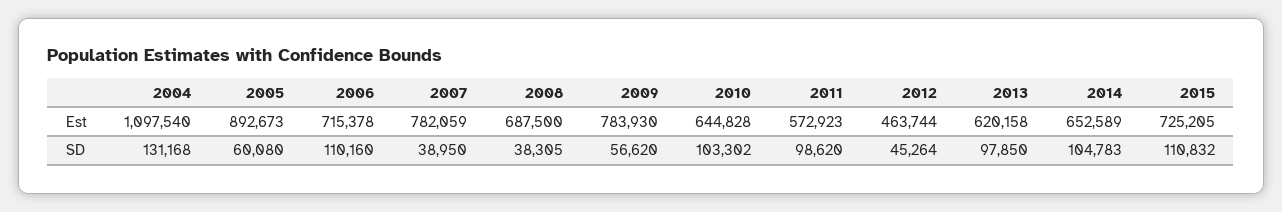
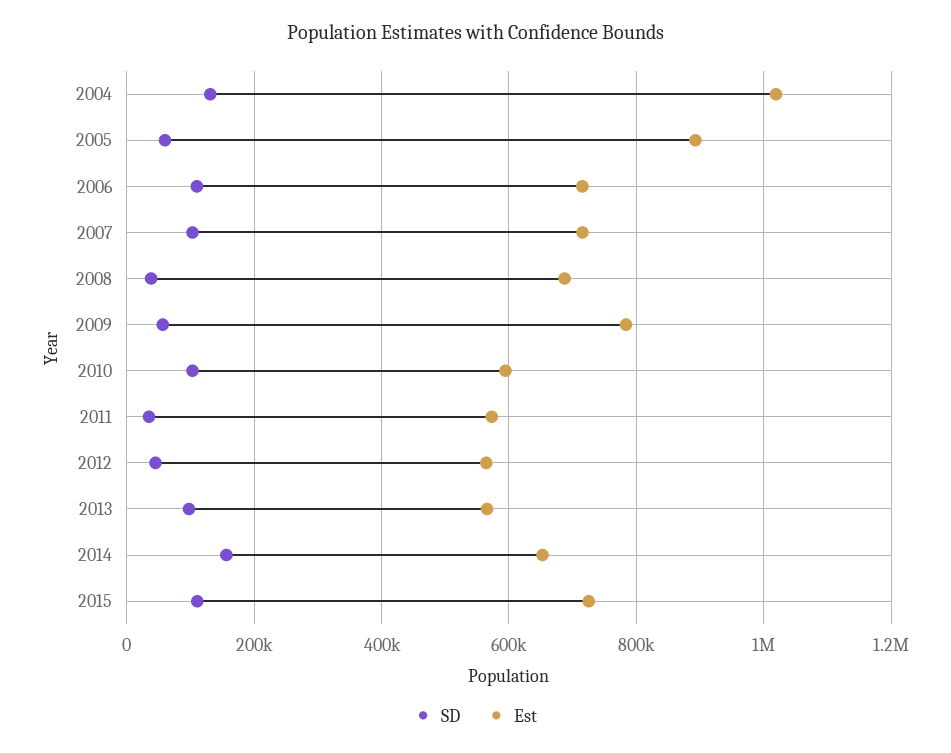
Est, 2004: 1097540 -> 1020000
Est, 2007: 782059 -> 720000
Est, 2010: 644828 -> 600000
Est, 2012: 463744 -> 560000
Est, 2013: 620158 -> 560000
SD, 2007: 38950 -> 100000
SD, 2011: 98620 -> 40000
SD, 2014: 104783 -> 160000

